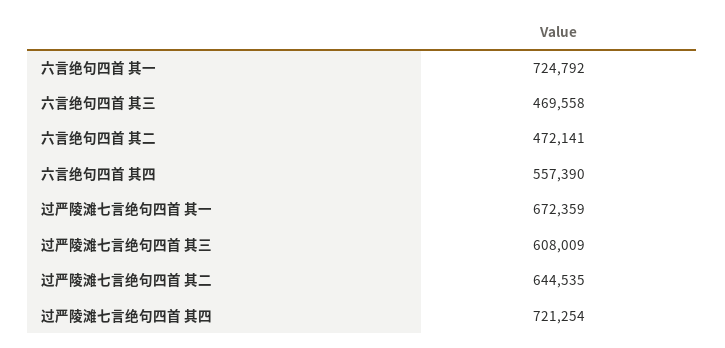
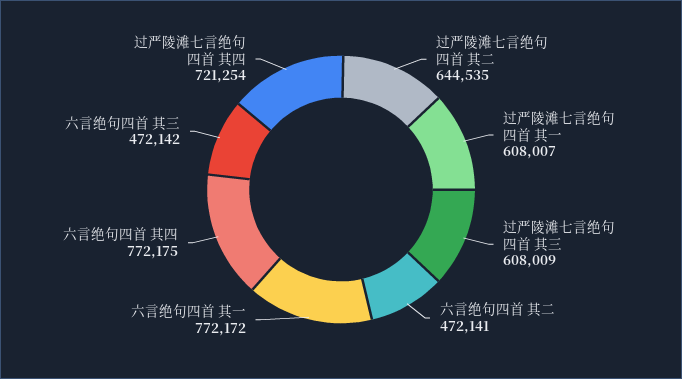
六言绝句四首 其一: 724792 -> 772172
六言绝句四首 其三: 469558 -> 472142
六言绝句四首 其四: 557390 -> 772175
过严陵滩七言绝句四首 其一: 672359 -> 608007

